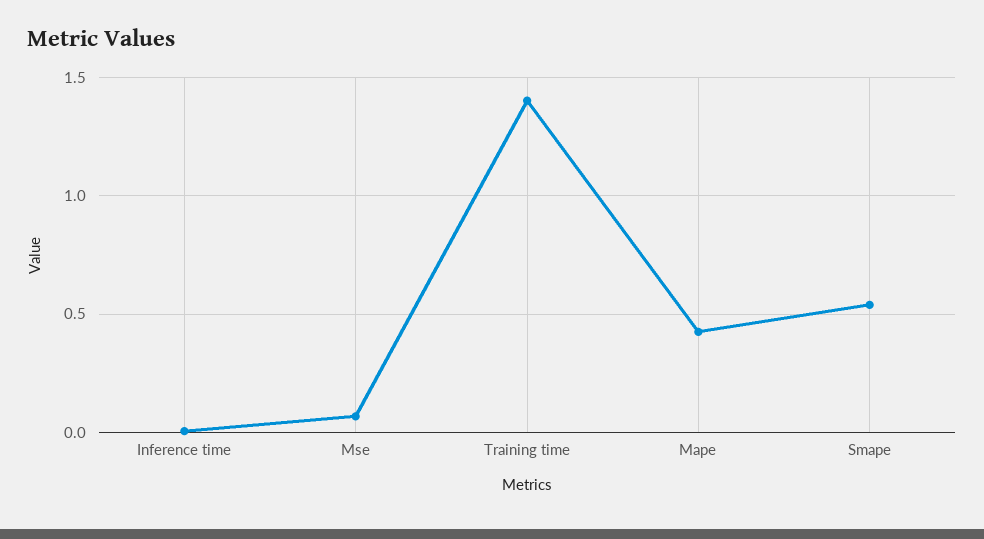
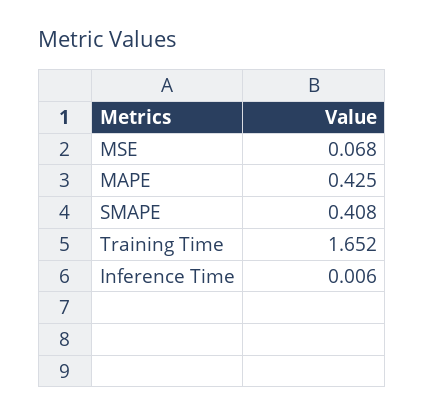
Training time: 1.4 -> 1.652
Smape: 0.55 -> 0.408

